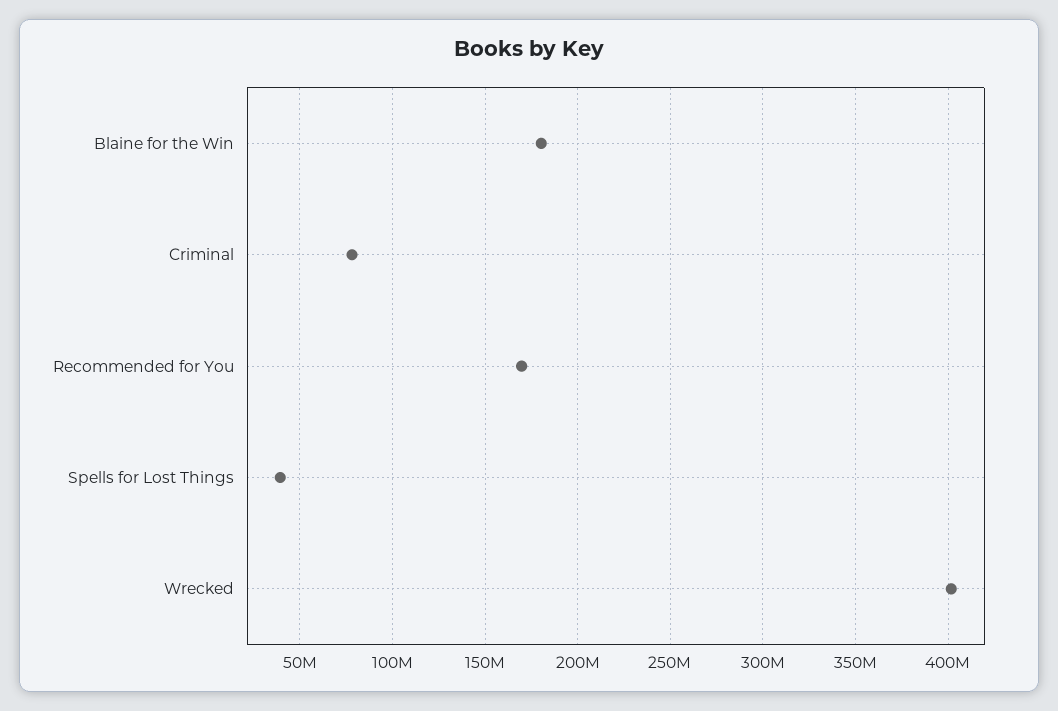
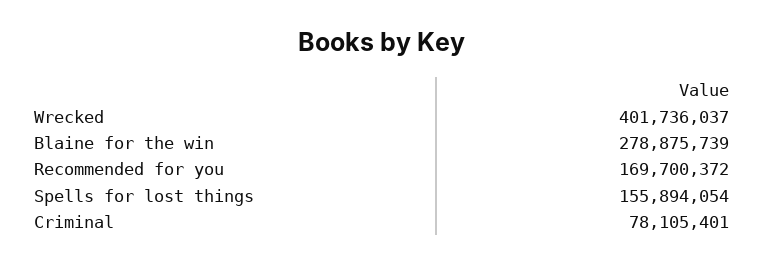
Blaine for the Win: 180000000 -> 278875739
Spells for Lost Things: 40000000 -> 155894054

